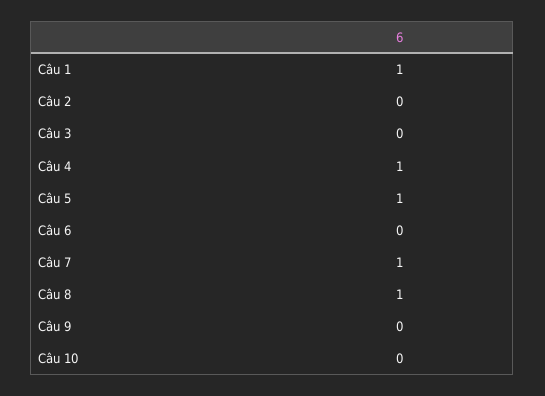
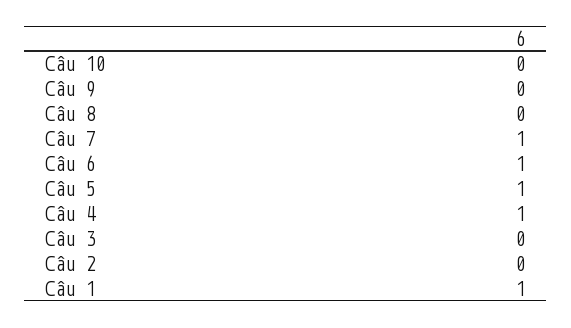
Câu 6: 0 -> 1
Câu 8: 1 -> 0

